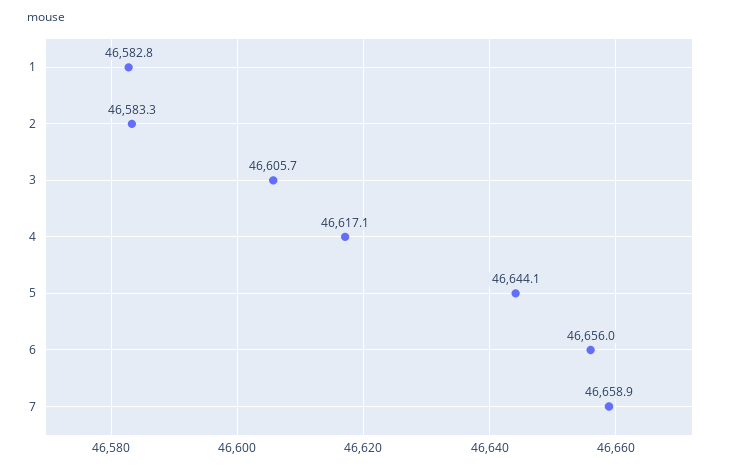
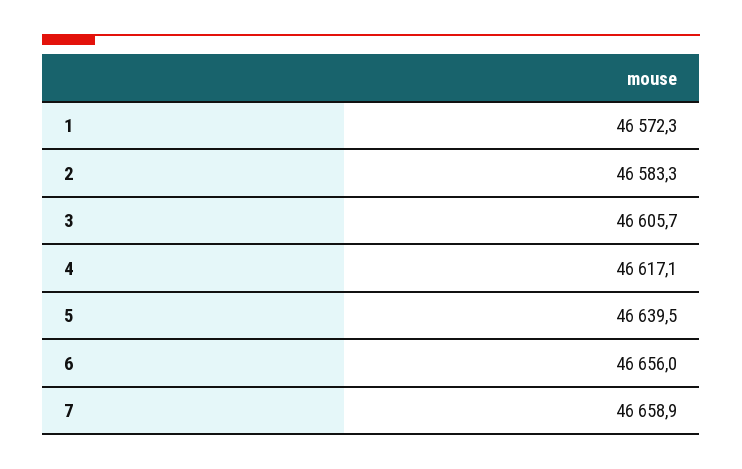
1: 46582.8 -> 46572.3
5: 46644.1 -> 46639.5

